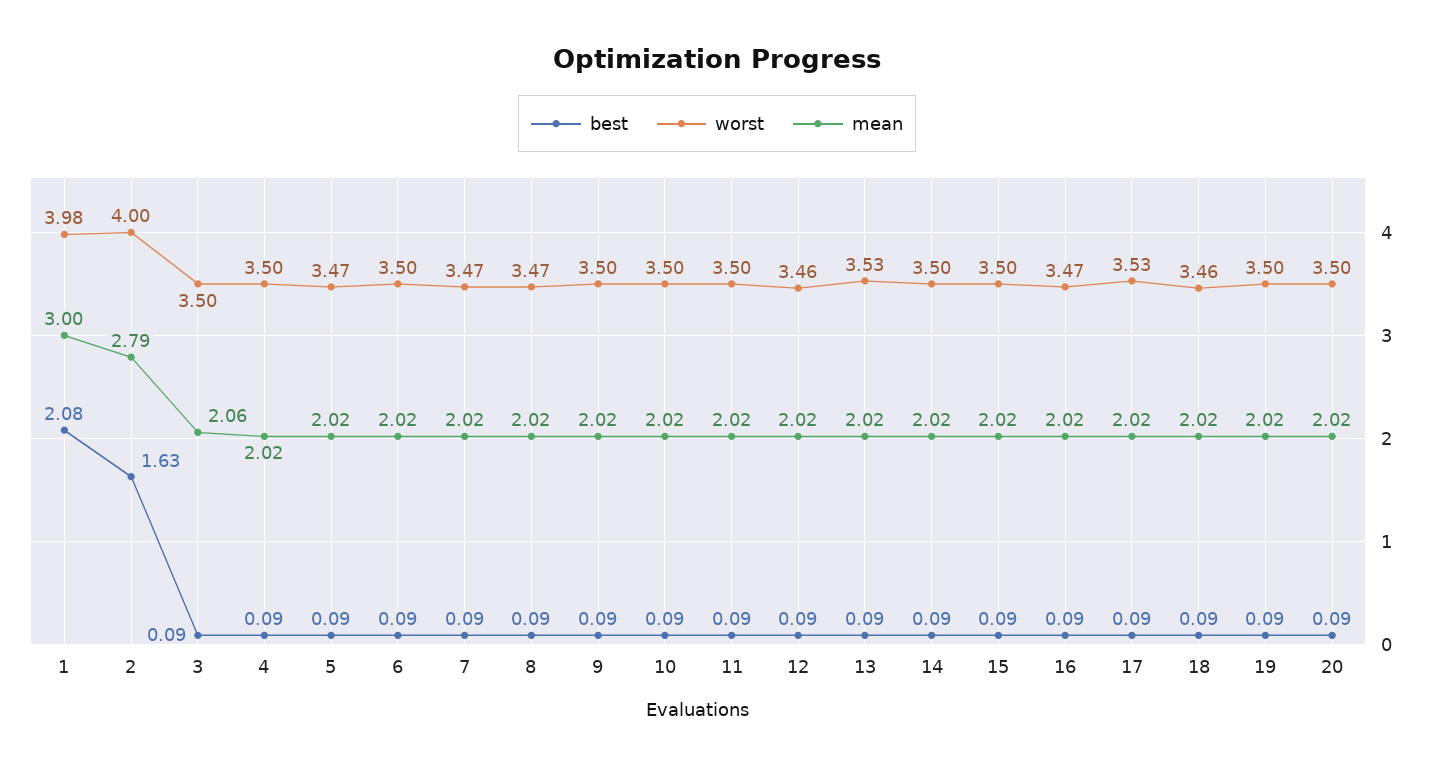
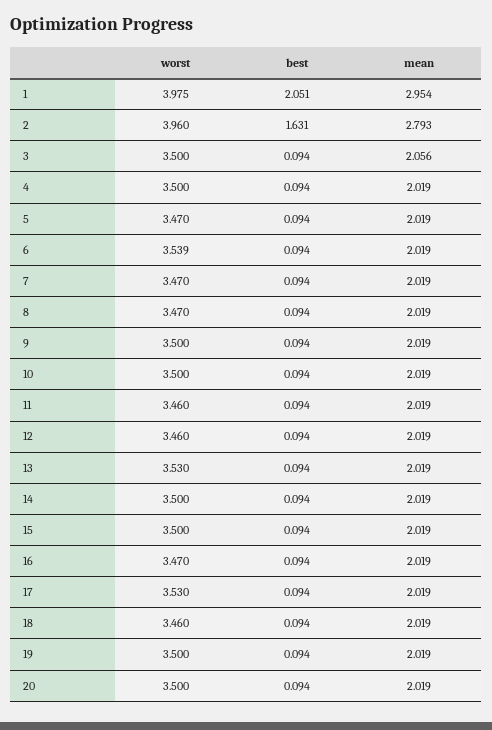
best, 1: 2.08 -> 2.051
mean, 1: 3 -> 2.954
worst, 2: 4 -> 3.96
worst, 6: 3.5 -> 3.539
worst, 11: 3.5 -> 3.46

